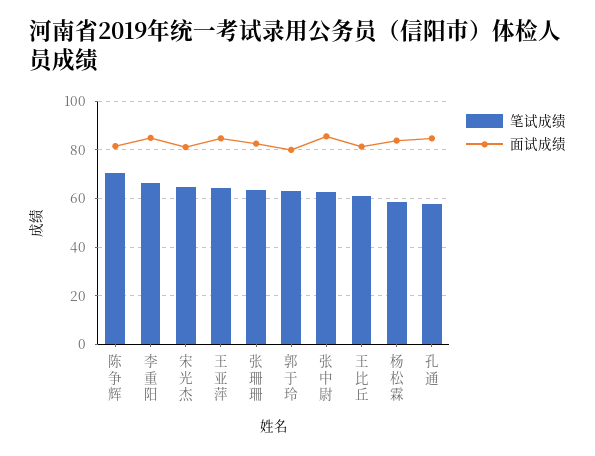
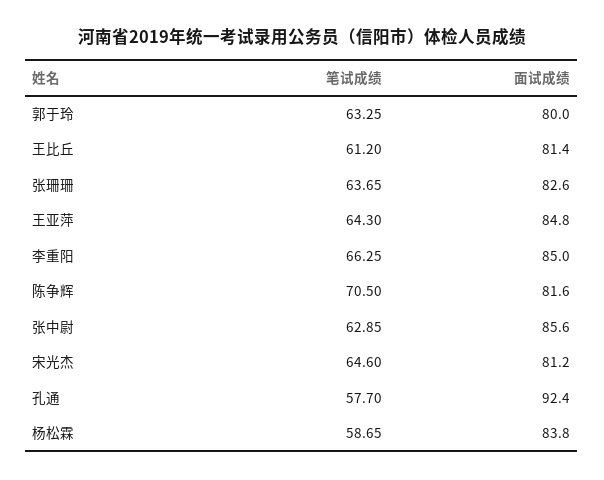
面试成绩, 孔通: 85 -> 92.4

